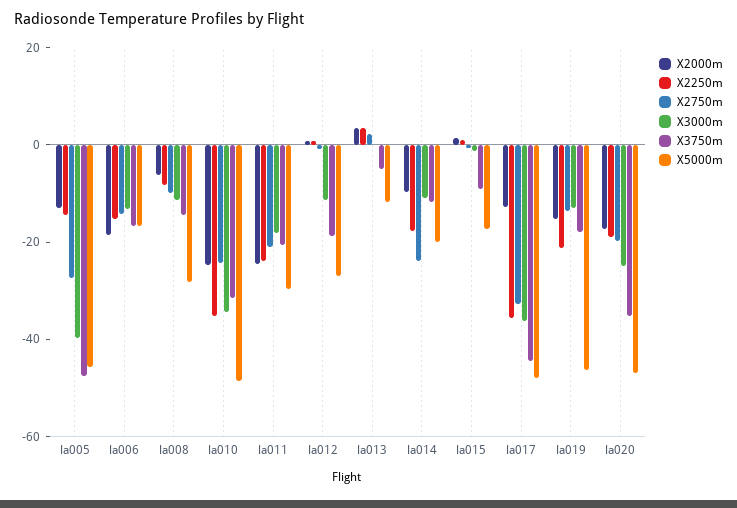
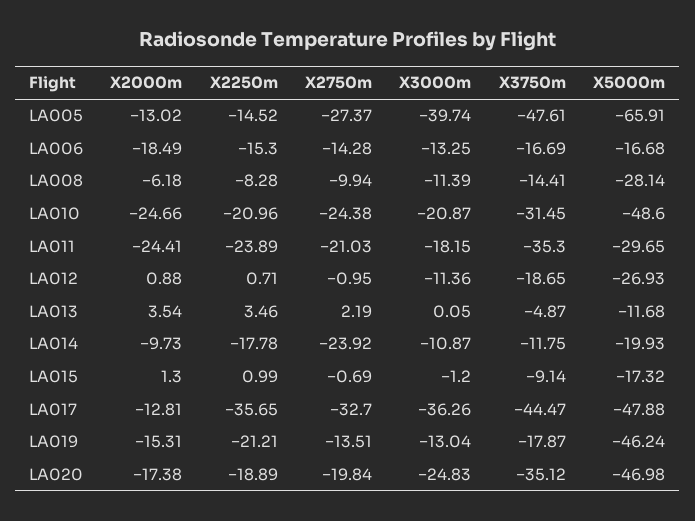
X5000m, la005: -45 -> -65.91
X2250m, la010: -35 -> -20.96
X3000m, la010: -35 -> -20.87
X3750m, la011: -20 -> -35.3

